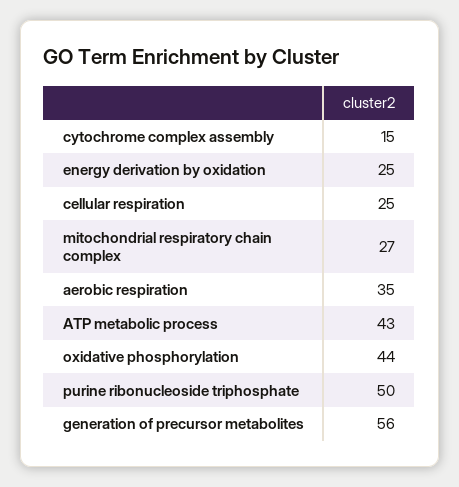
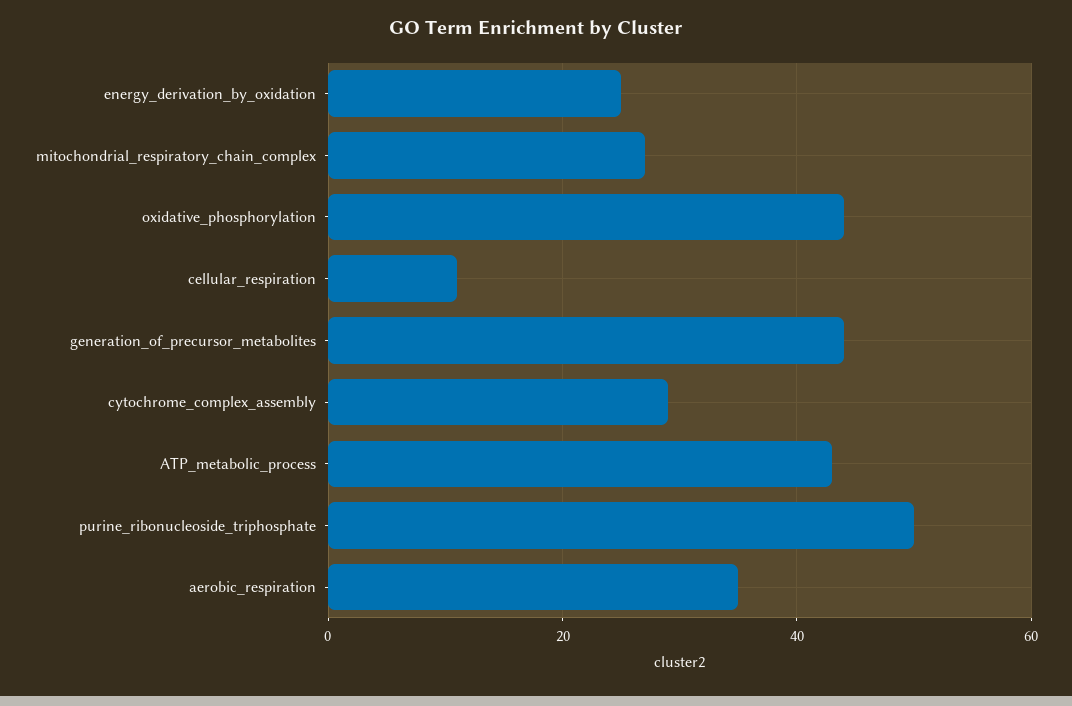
cytochrome complex assembly: 15 -> 30
cellular respiration: 25 -> 10
generation of precursor metabolites: 56 -> 45

